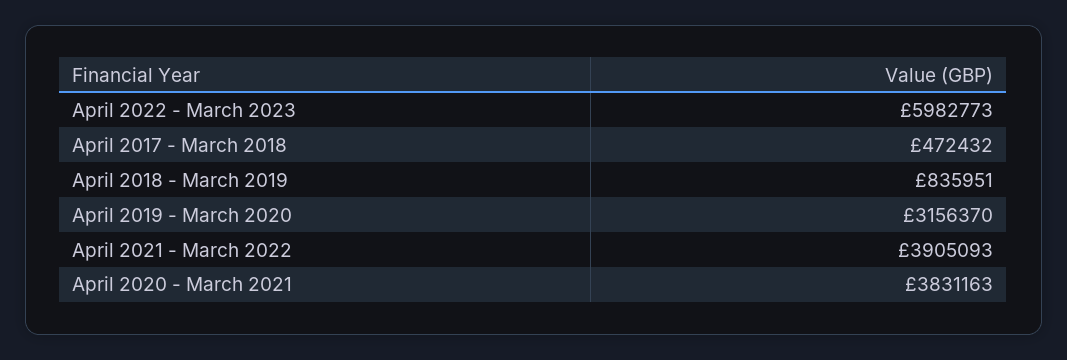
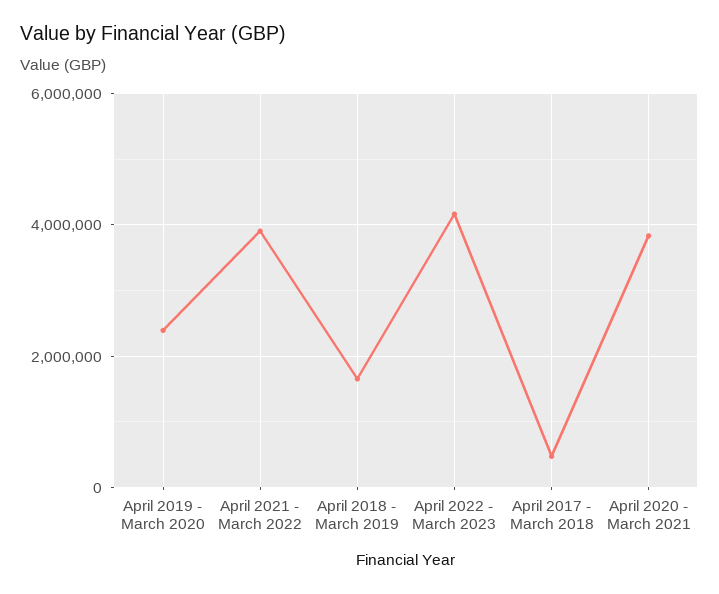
April 2022 - March 2023: 5982773 -> 4200000
April 2018 - March 2019: 835951 -> 1600000
April 2019 - March 2020: 3156370 -> 2400000

